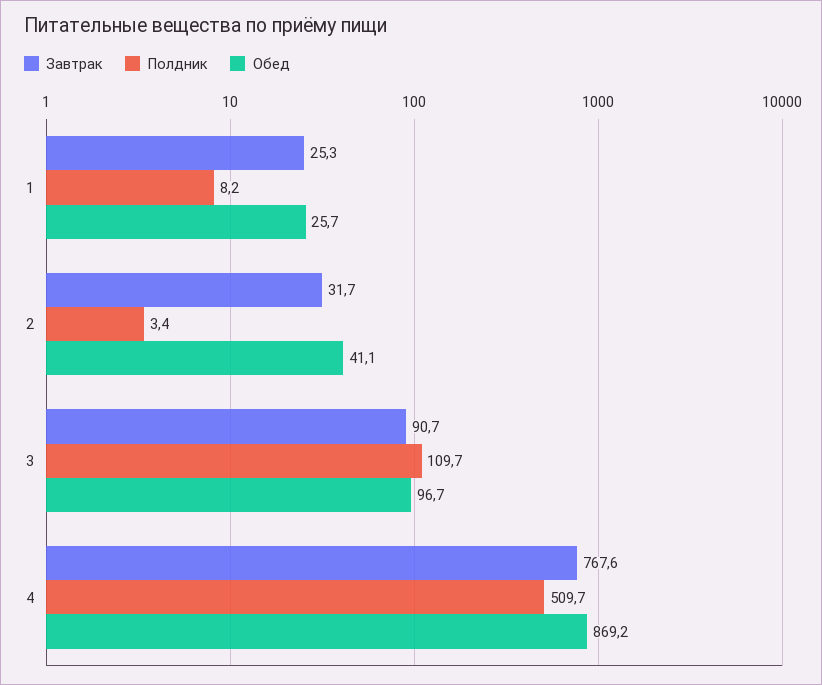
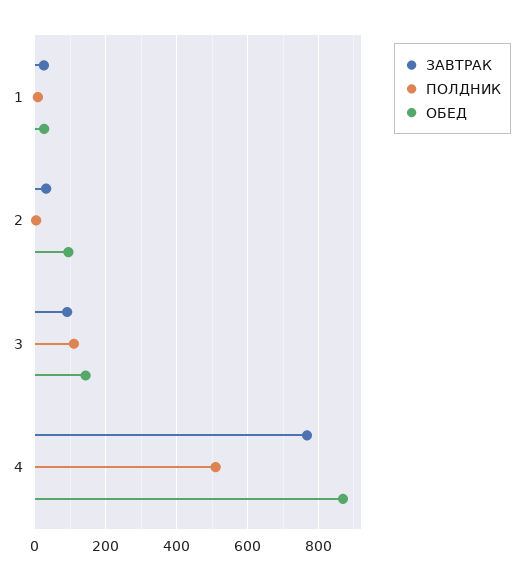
Обед, 2: 41.1 -> 100
Обед, 3: 96.7 -> 140

